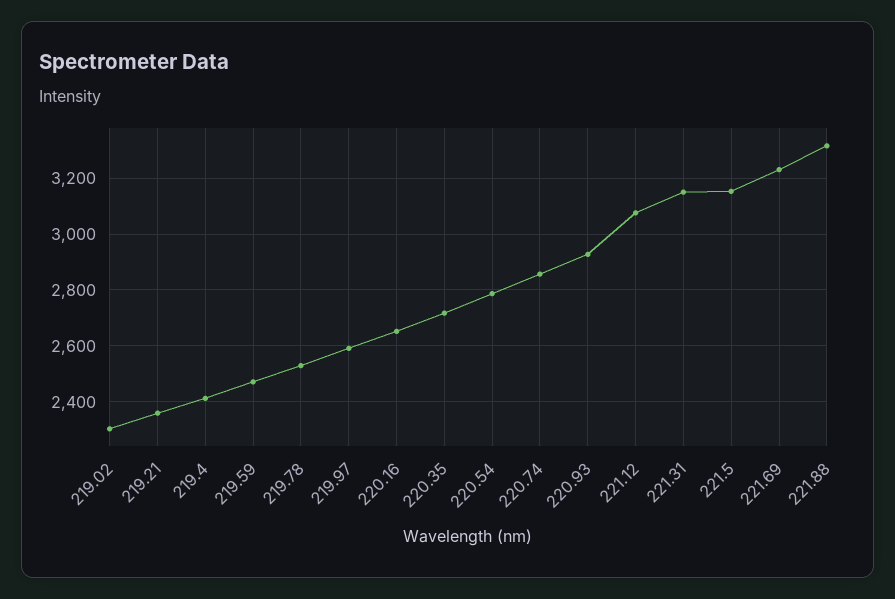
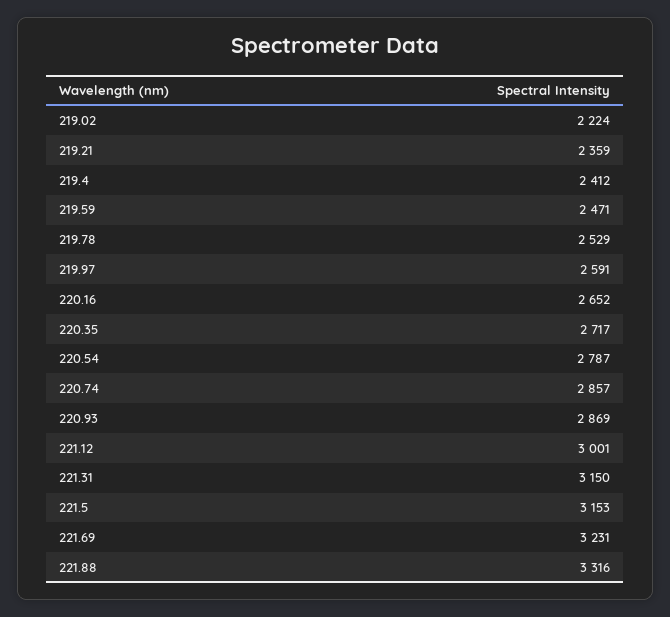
219.02: 2300 -> 2224
220.93: 2925 -> 2869
221.12: 3075 -> 3001

